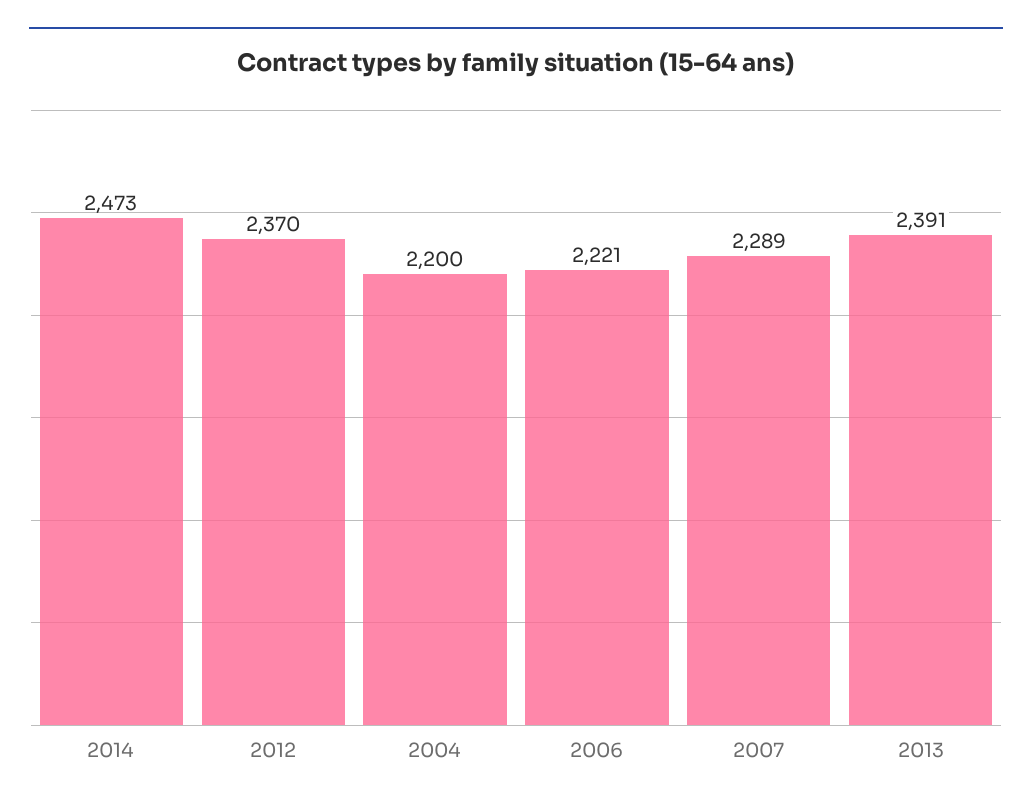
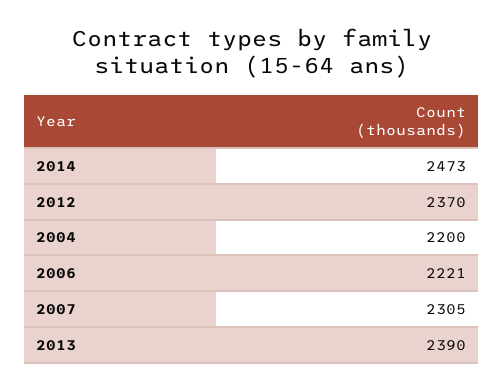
2007: 2289 -> 2305
2013: 2391 -> 2390

